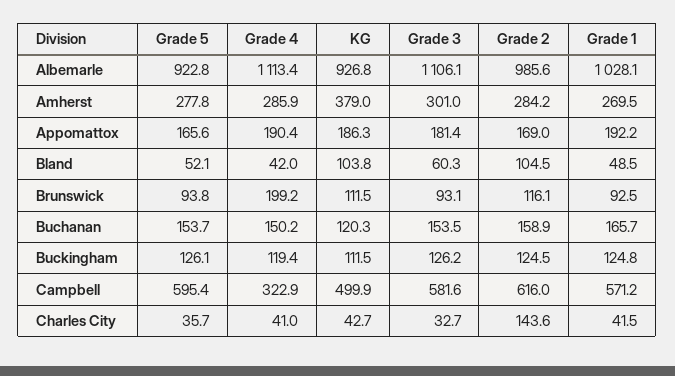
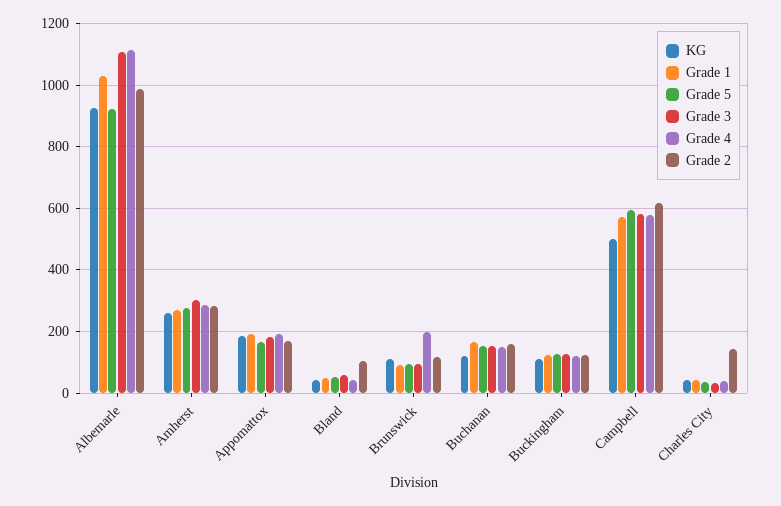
KG, Amherst: 379 -> 260
KG, Bland: 103.8 -> 40
Grade 4, Campbell: 322.9 -> 580

